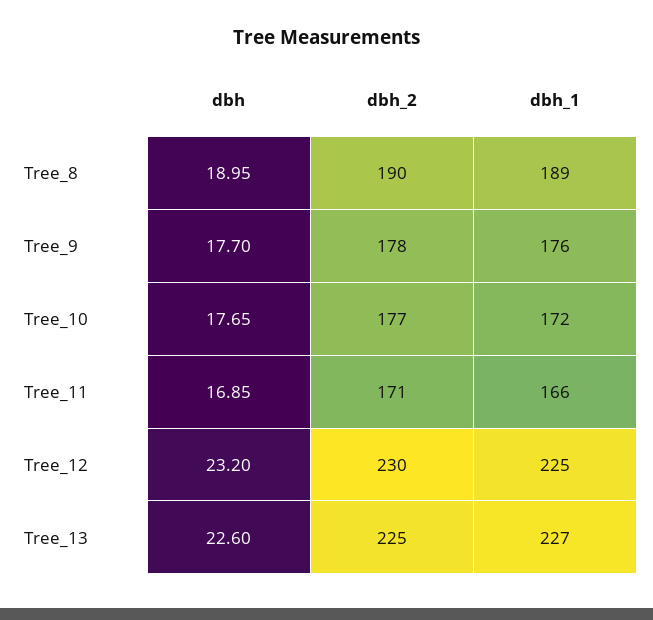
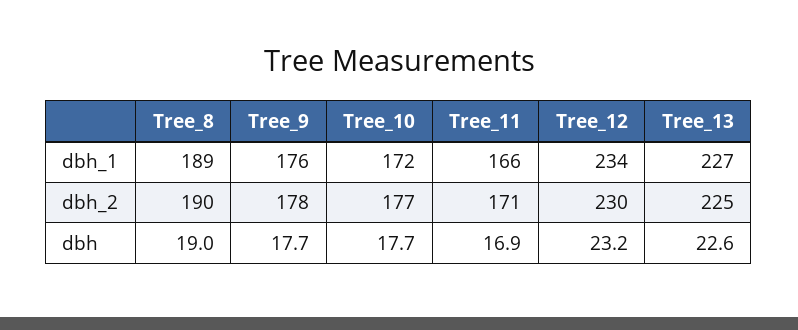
dbh_1, Tree_12: 225 -> 234

